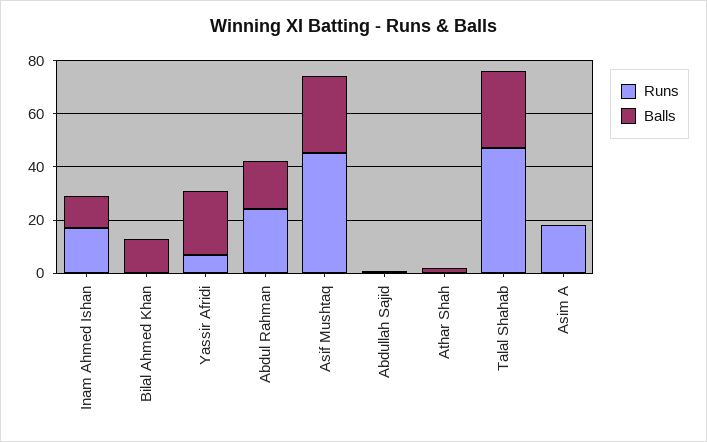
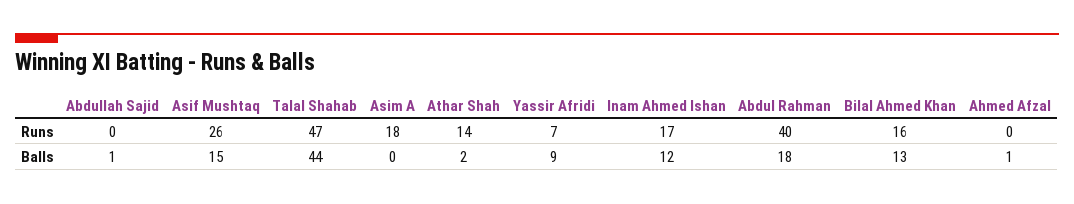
Runs, Bilal Ahmed Khan: 0 -> 16
Balls, Yassir Afridi: 25 -> 9
Runs, Abdul Rahman: 25 -> 40
Runs, Asif Mushtaq: 45 -> 26
Balls, Asif Mushtaq: 30 -> 15
Runs, Athar Shah: 0 -> 14
Balls, Talal Shahab: 30 -> 44
Runs, Ahmed Afzal: none -> 0
Balls, Ahmed Afzal: none -> 1

